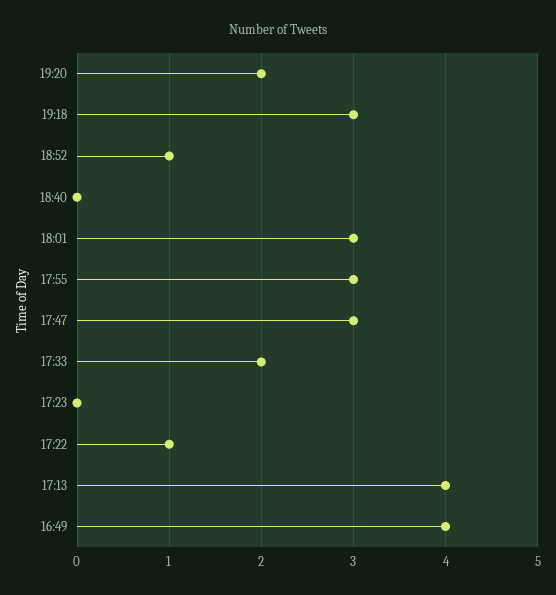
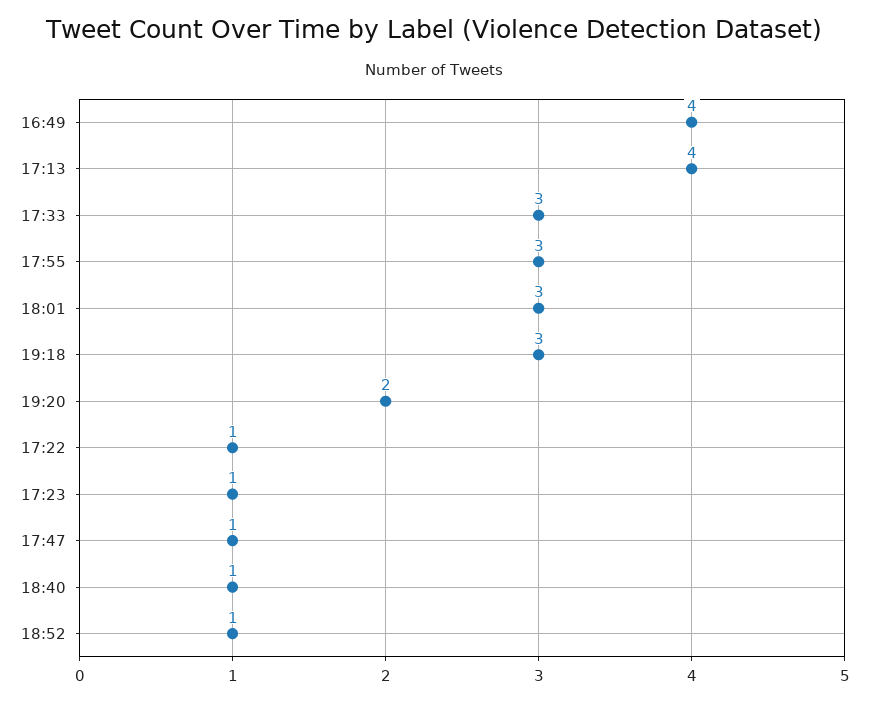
18:40: 0 -> 1
17:47: 3 -> 1
17:33: 2 -> 3
17:23: 0 -> 1

